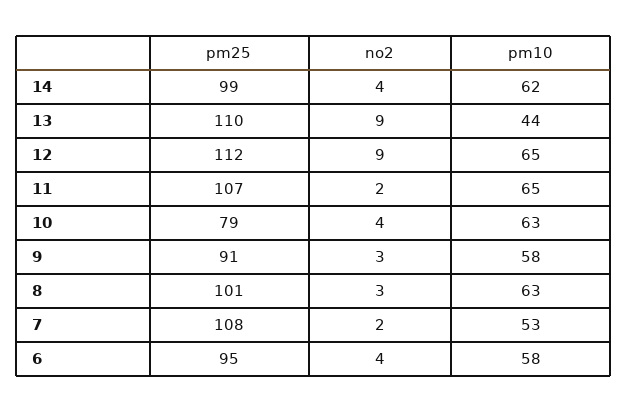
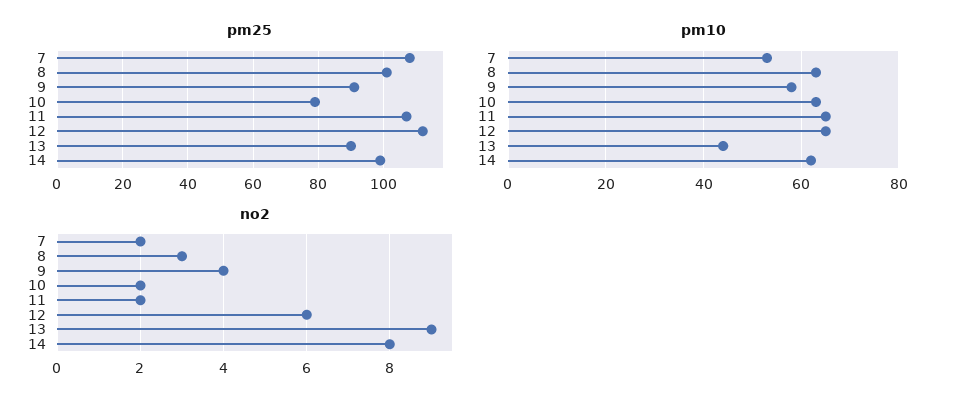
no2, 14: 4 -> 8
pm25, 13: 110 -> 90
no2, 12: 9 -> 6
no2, 10: 4 -> 2
no2, 9: 3 -> 4
pm25, 6: 95 -> none
no2, 6: 4 -> none
pm10, 6: 58 -> none

